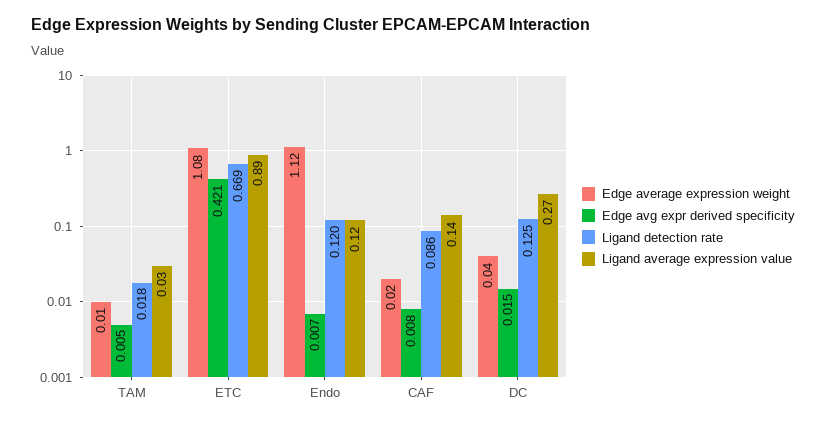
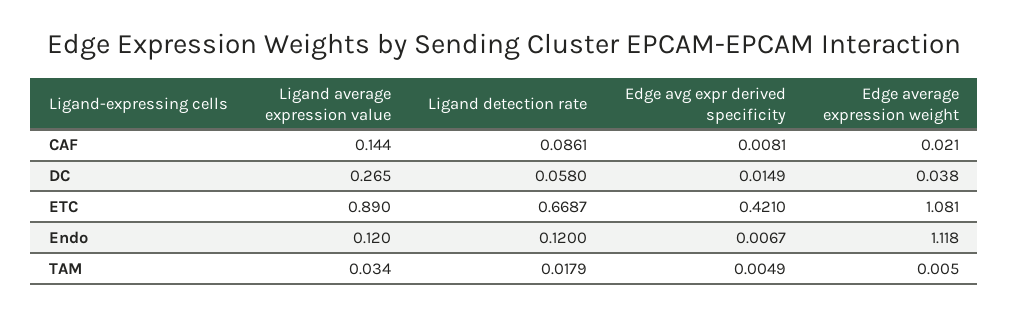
Ligand detection rate, DC: 0.125 -> 0.058

